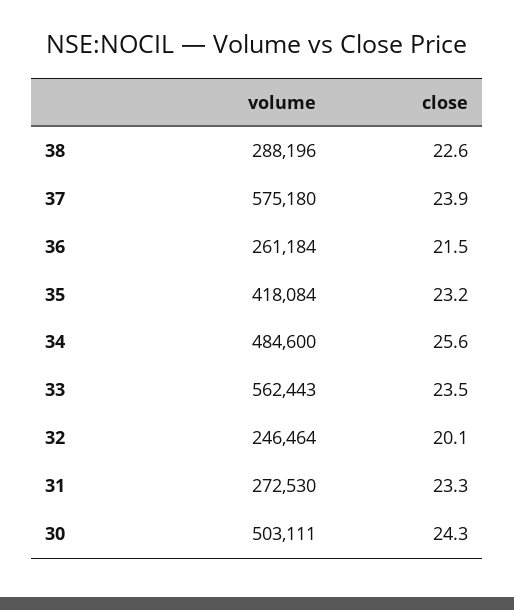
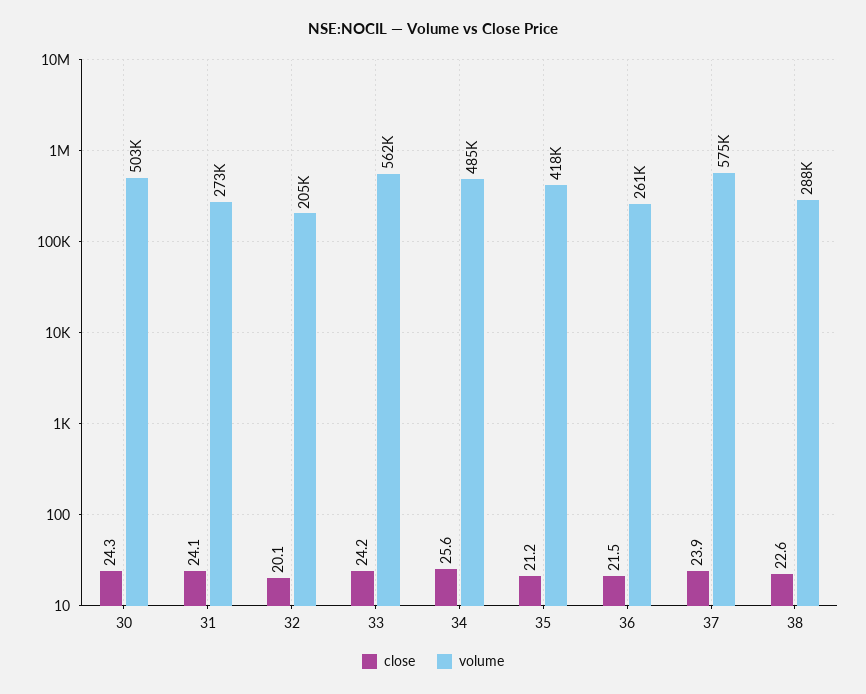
close, 35: 23.2 -> 21.2
close, 33: 23.5 -> 24.2
volume, 32: 246464 -> 205000
close, 31: 23.3 -> 24.1

